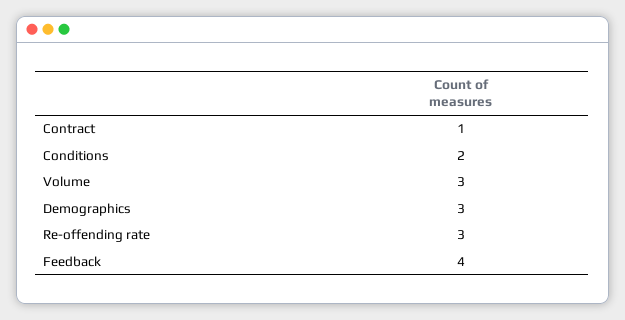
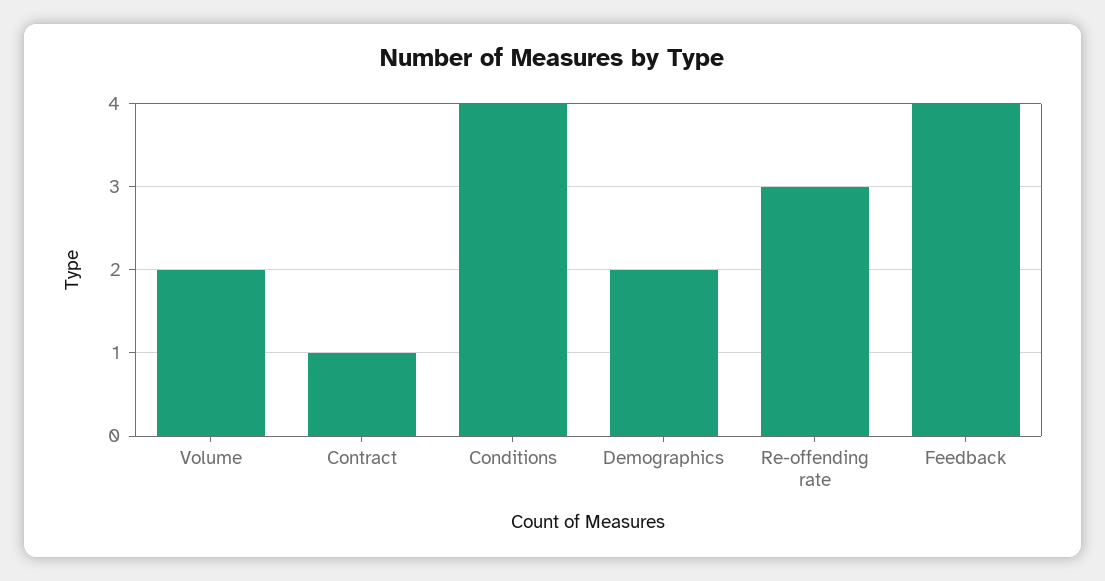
Conditions: 2 -> 4
Volume: 3 -> 2
Demographics: 3 -> 2

